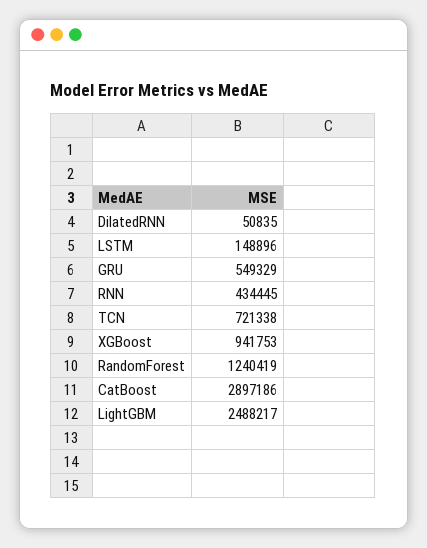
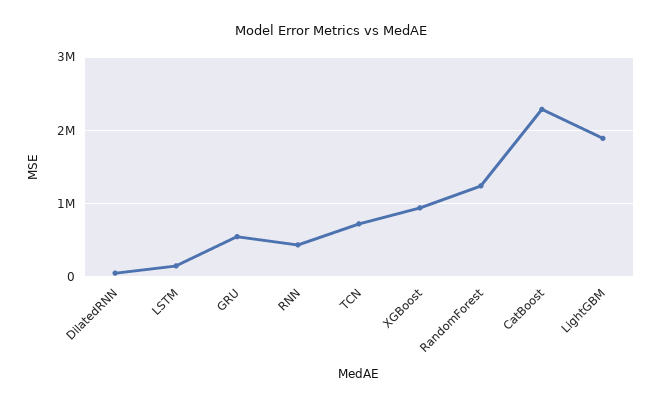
CatBoost: 2897186 -> 2300000
LightGBM: 2488217 -> 1900000

